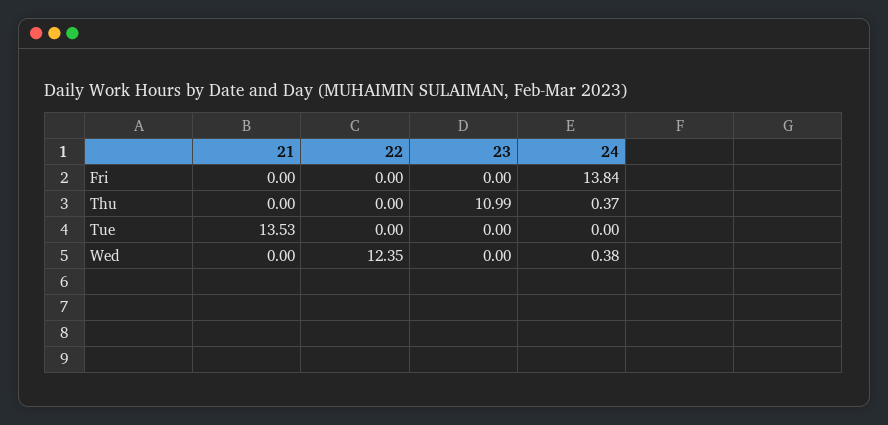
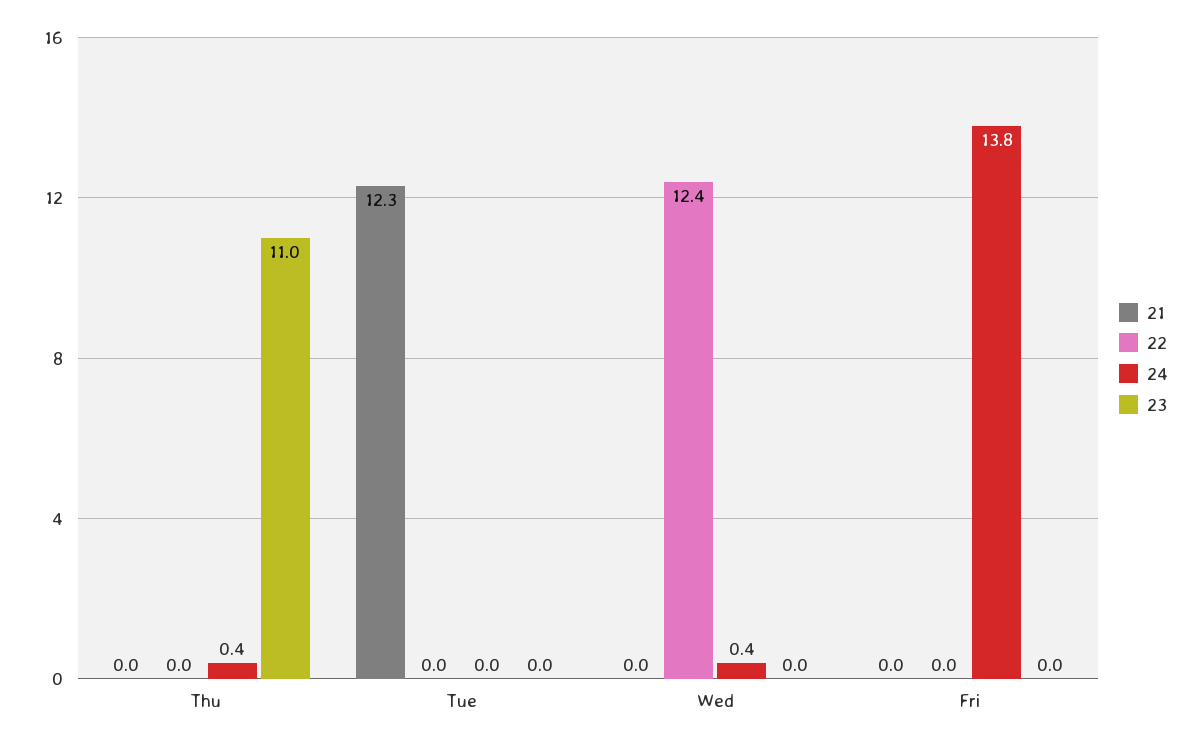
21, Tue: 13.53 -> 12.3

